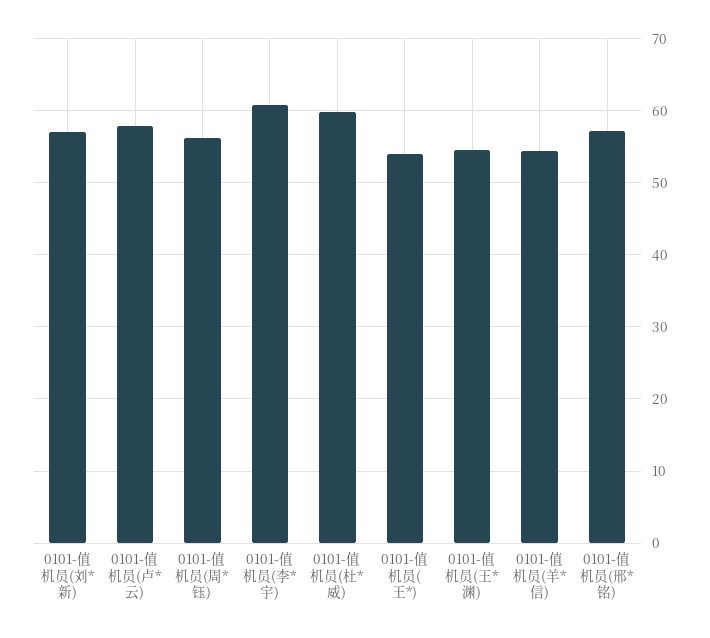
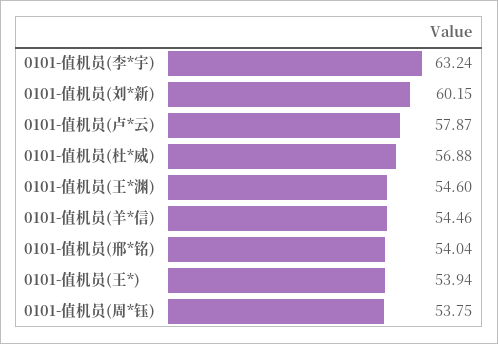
0101-值机员(刘*新): 57 -> 60.15
0101-值机员(周*钰): 56 -> 53.75
0101-值机员(李*宇): 61 -> 63.24
0101-值机员(杜*威): 60 -> 56.88
0101-值机员(邢*铭): 57 -> 54.04

